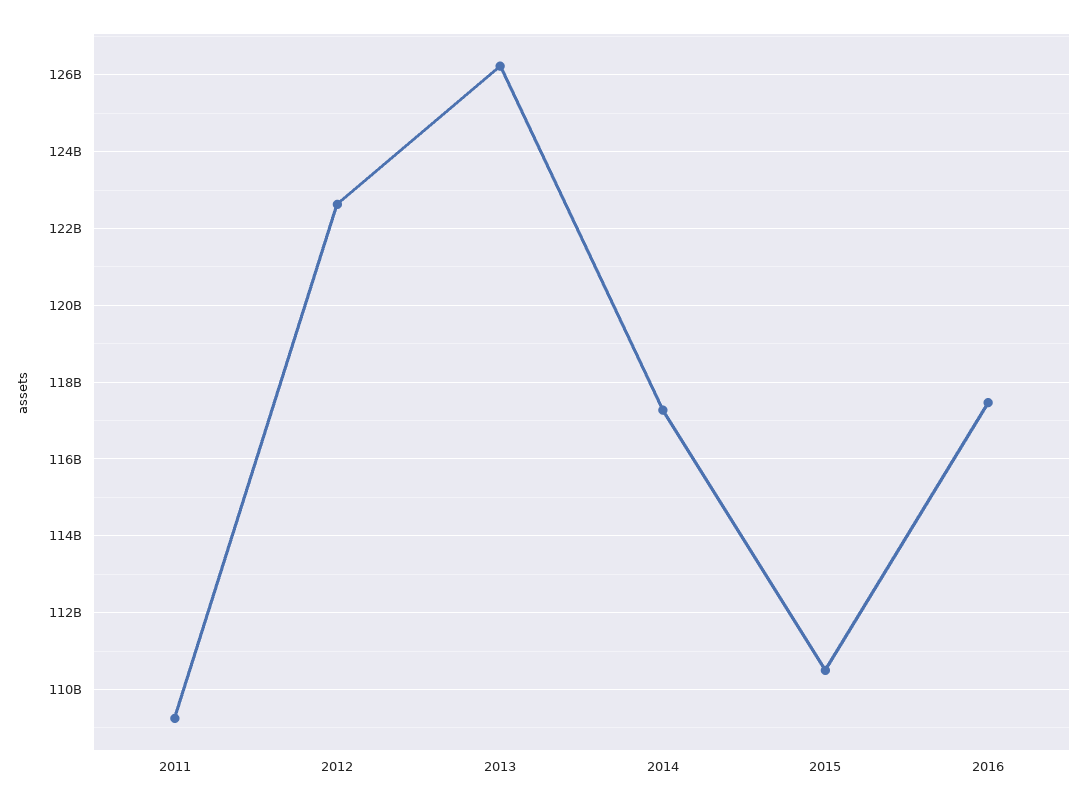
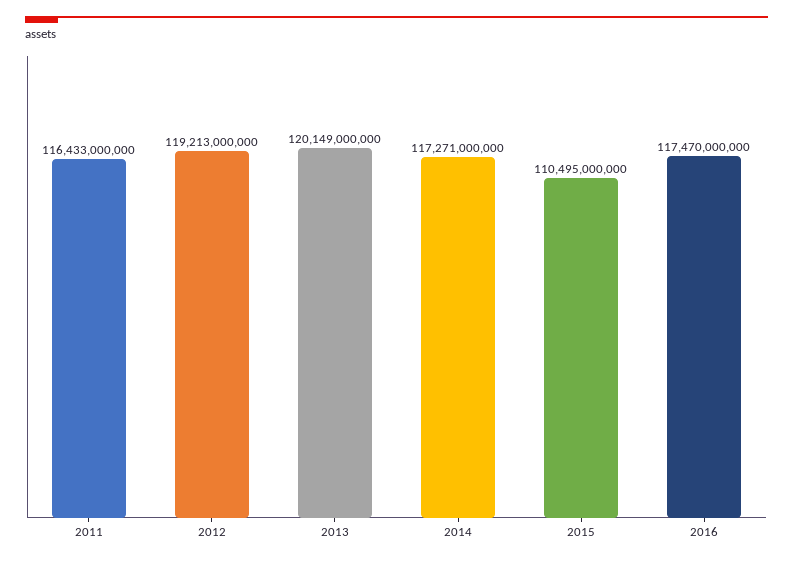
2011: 109200000000 -> 116433000000
2012: 122600000000 -> 119213000000
2013: 126200000000 -> 120149000000

